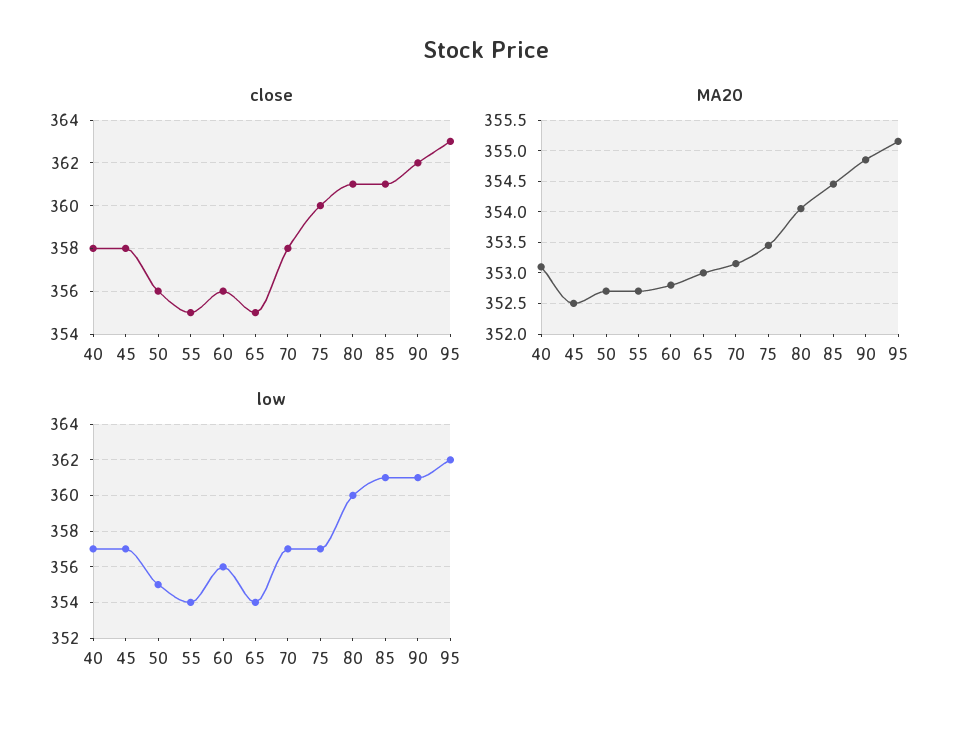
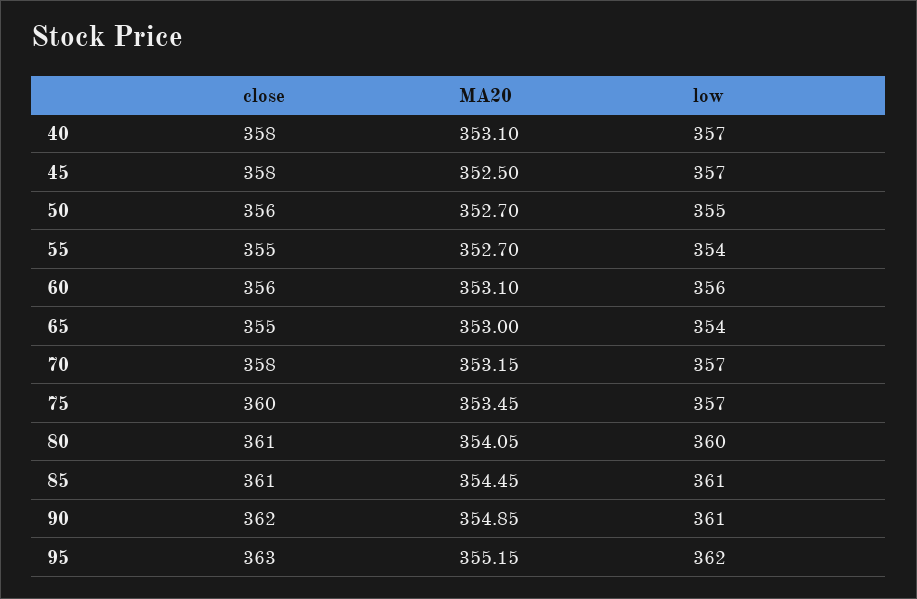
MA20, 60: 352.8 -> 353.1

